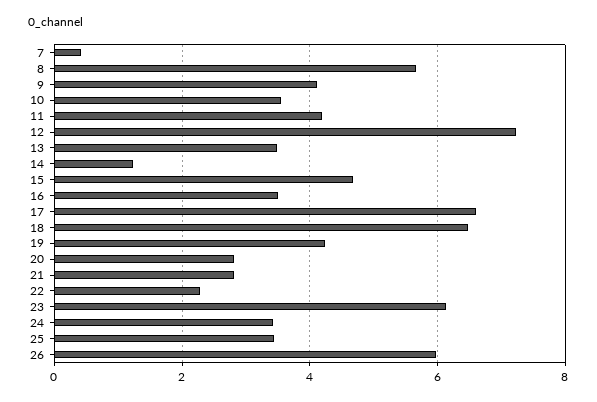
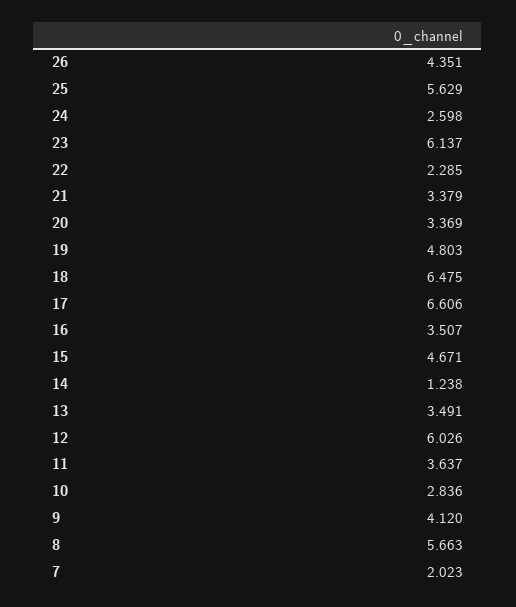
7: 0.4 -> 2.023
10: 3.6 -> 2.836
11: 4.2 -> 3.637
12: 7.2 -> 6.026
19: 4.2 -> 4.803
20: 2.8 -> 3.369
21: 2.8 -> 3.379
24: 3.4 -> 2.598
25: 3.4 -> 5.629
26: 6 -> 4.351

